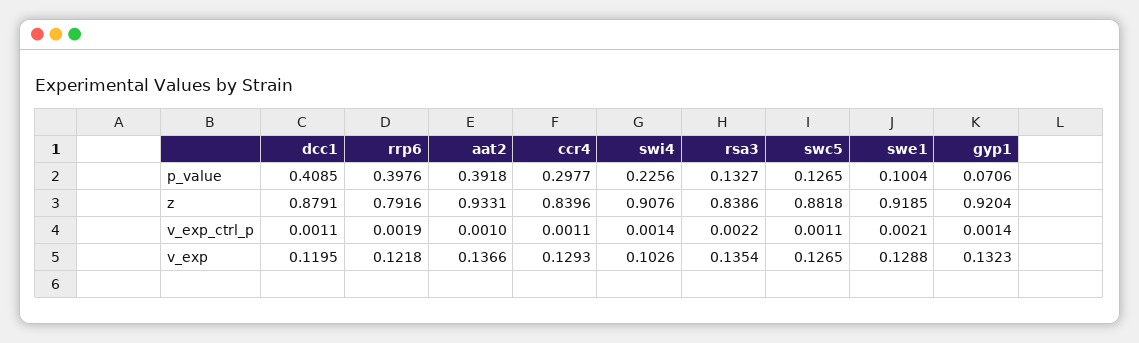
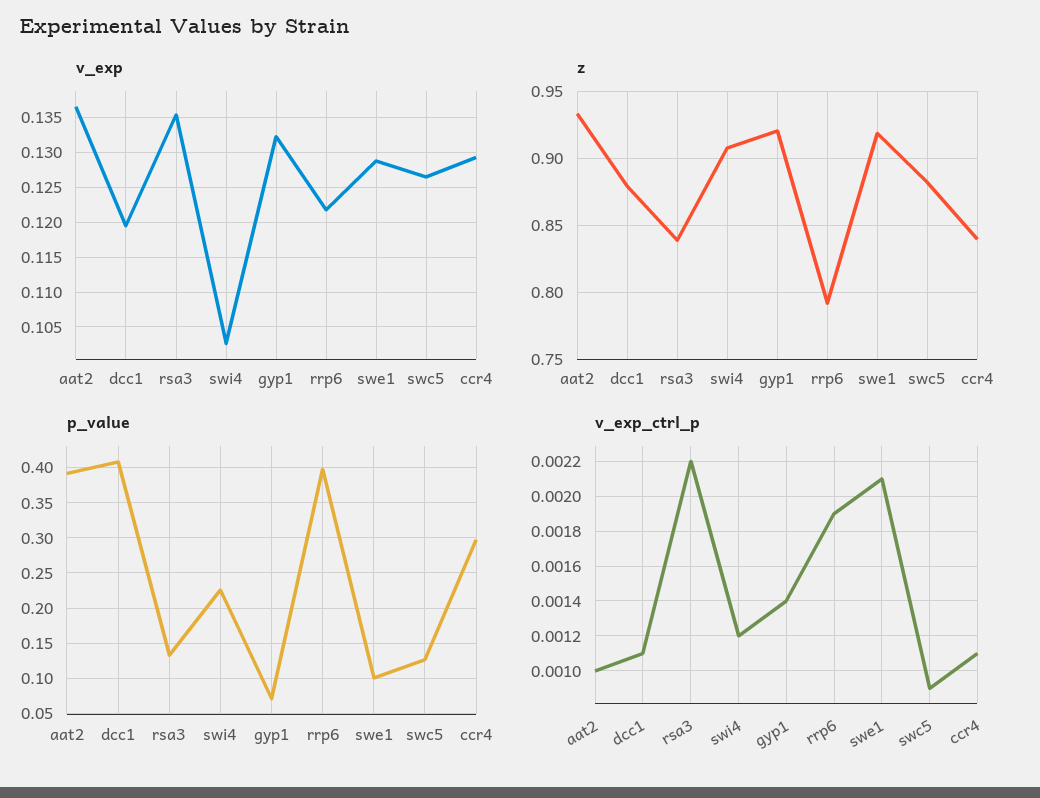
v_exp_ctrl_p, swi4: 0.0014 -> 0.0012
v_exp_ctrl_p, swc5: 0.0011 -> 0.0009

